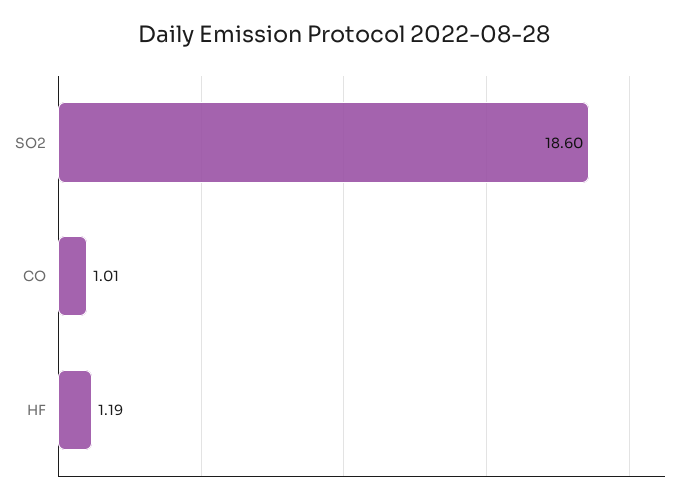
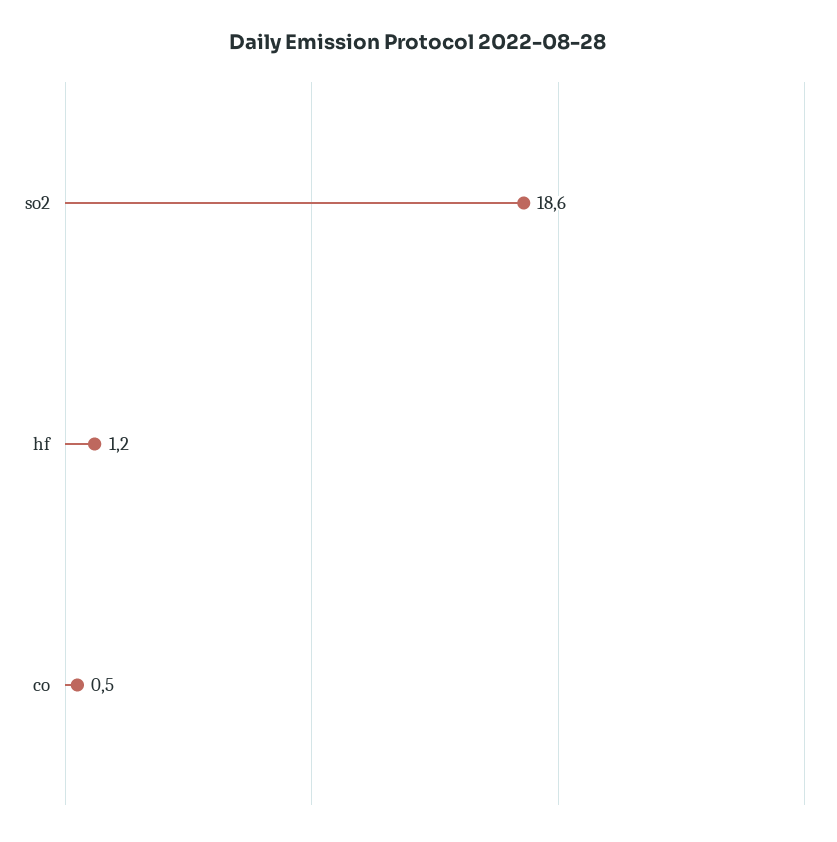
CO: 1.01 -> 0.5

